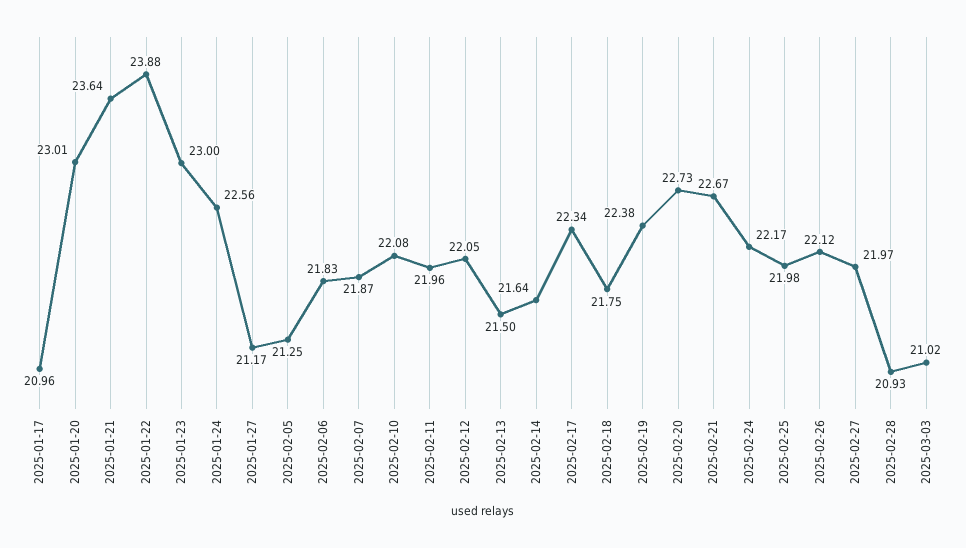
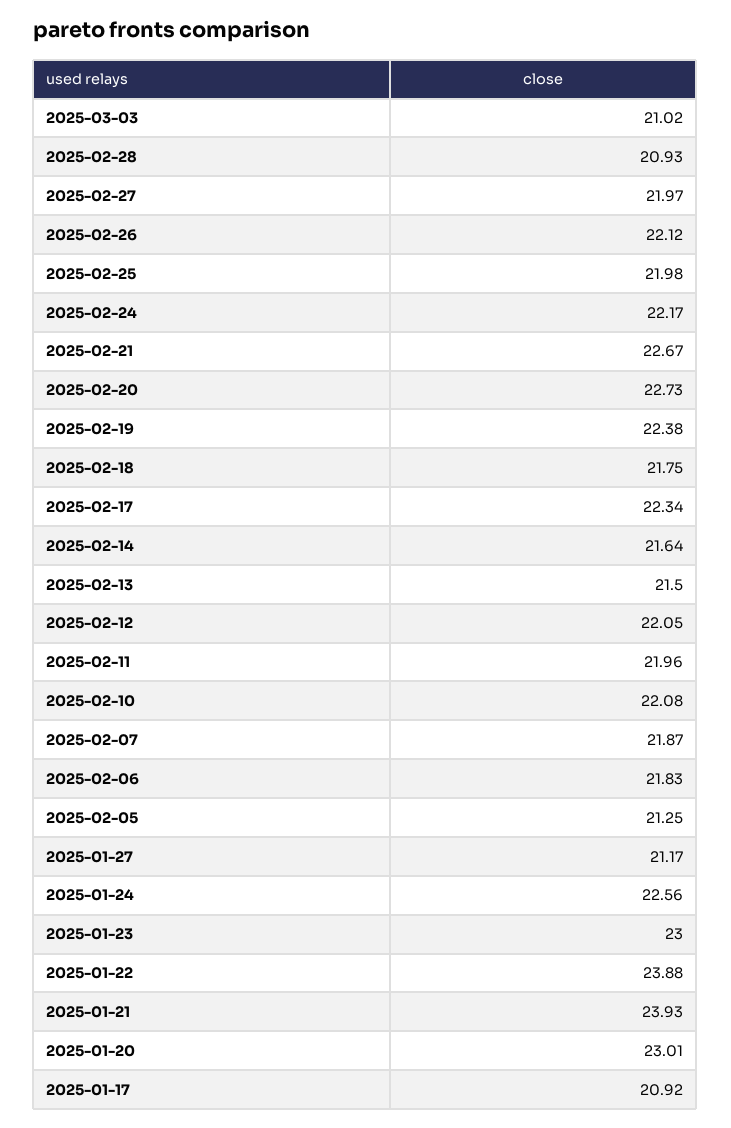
2025-01-17: 20.96 -> 20.92
2025-01-21: 23.64 -> 23.93

